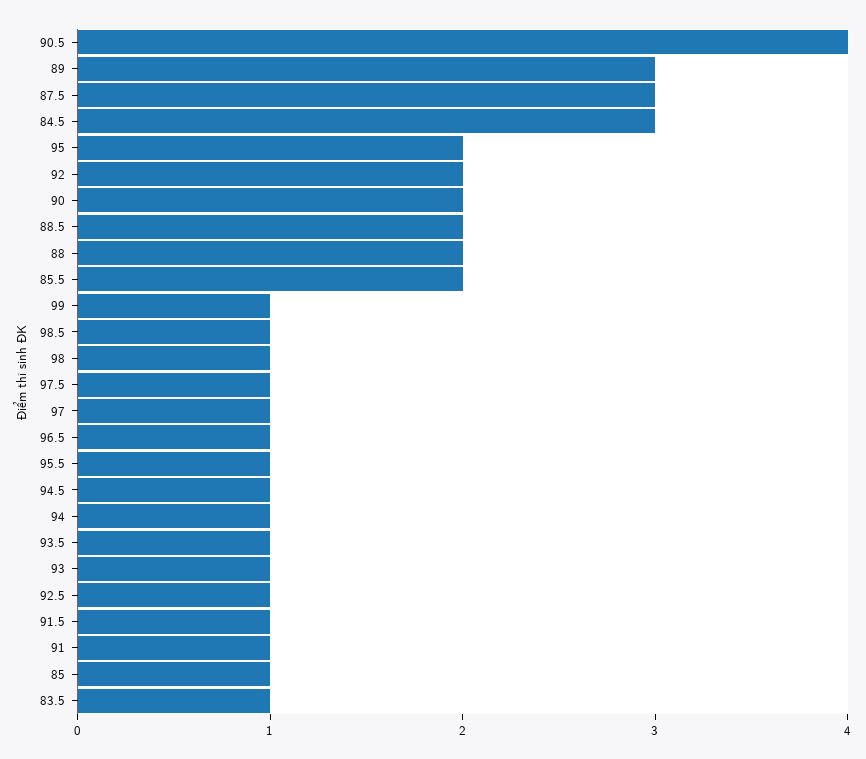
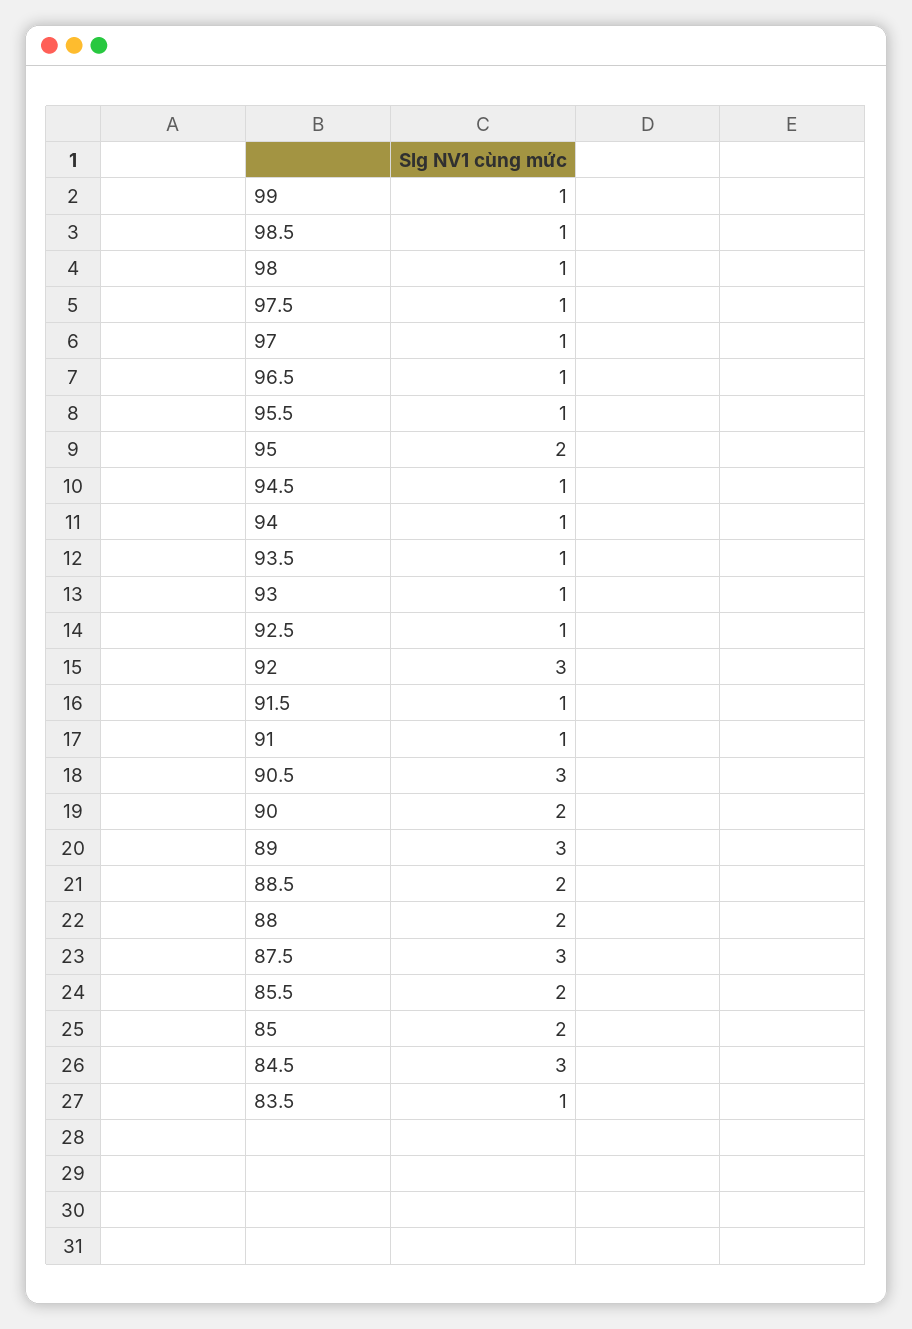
90.5: 4 -> 3
92: 2 -> 3
85: 1 -> 2

